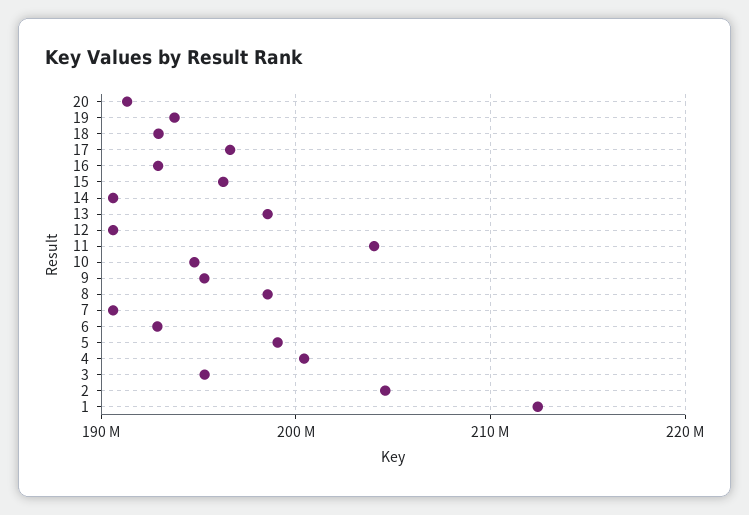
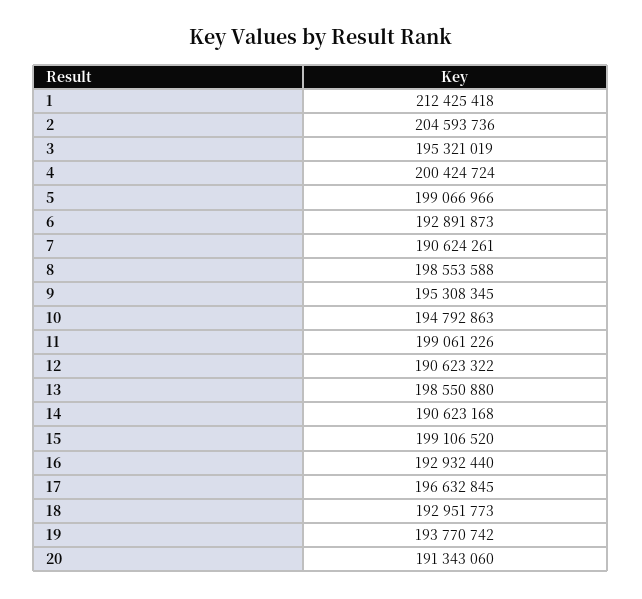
15: 196000000 -> 199106520
11: 204000000 -> 199061226

